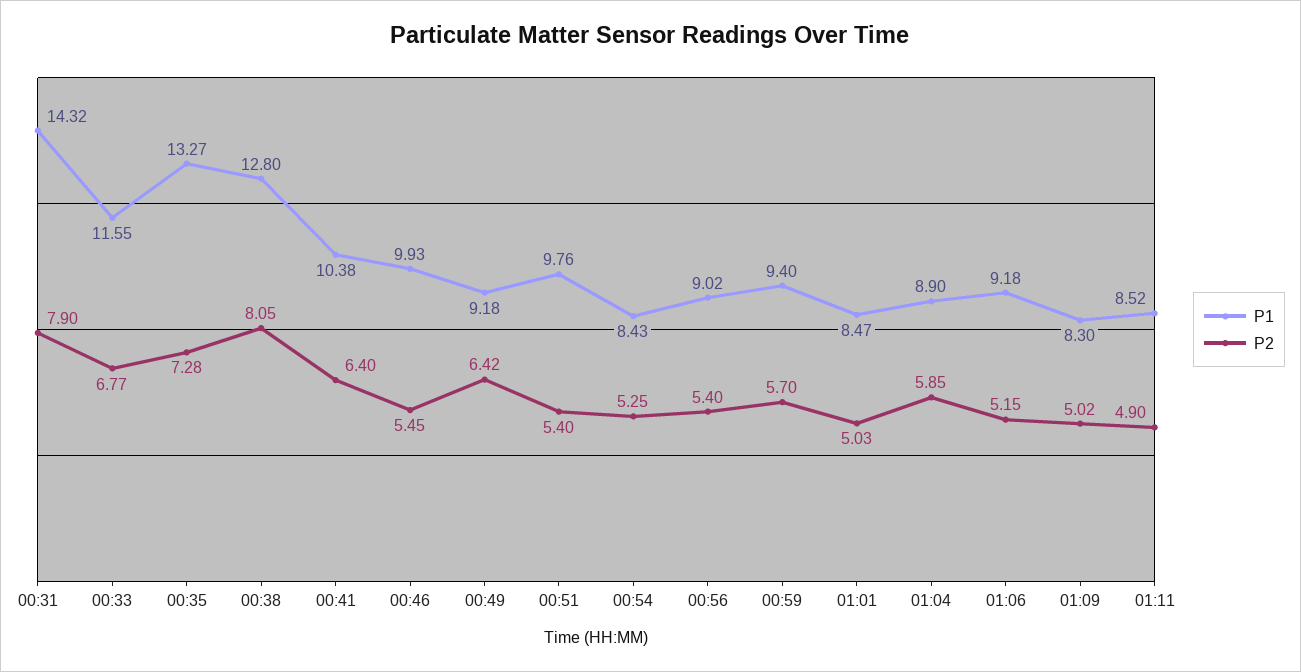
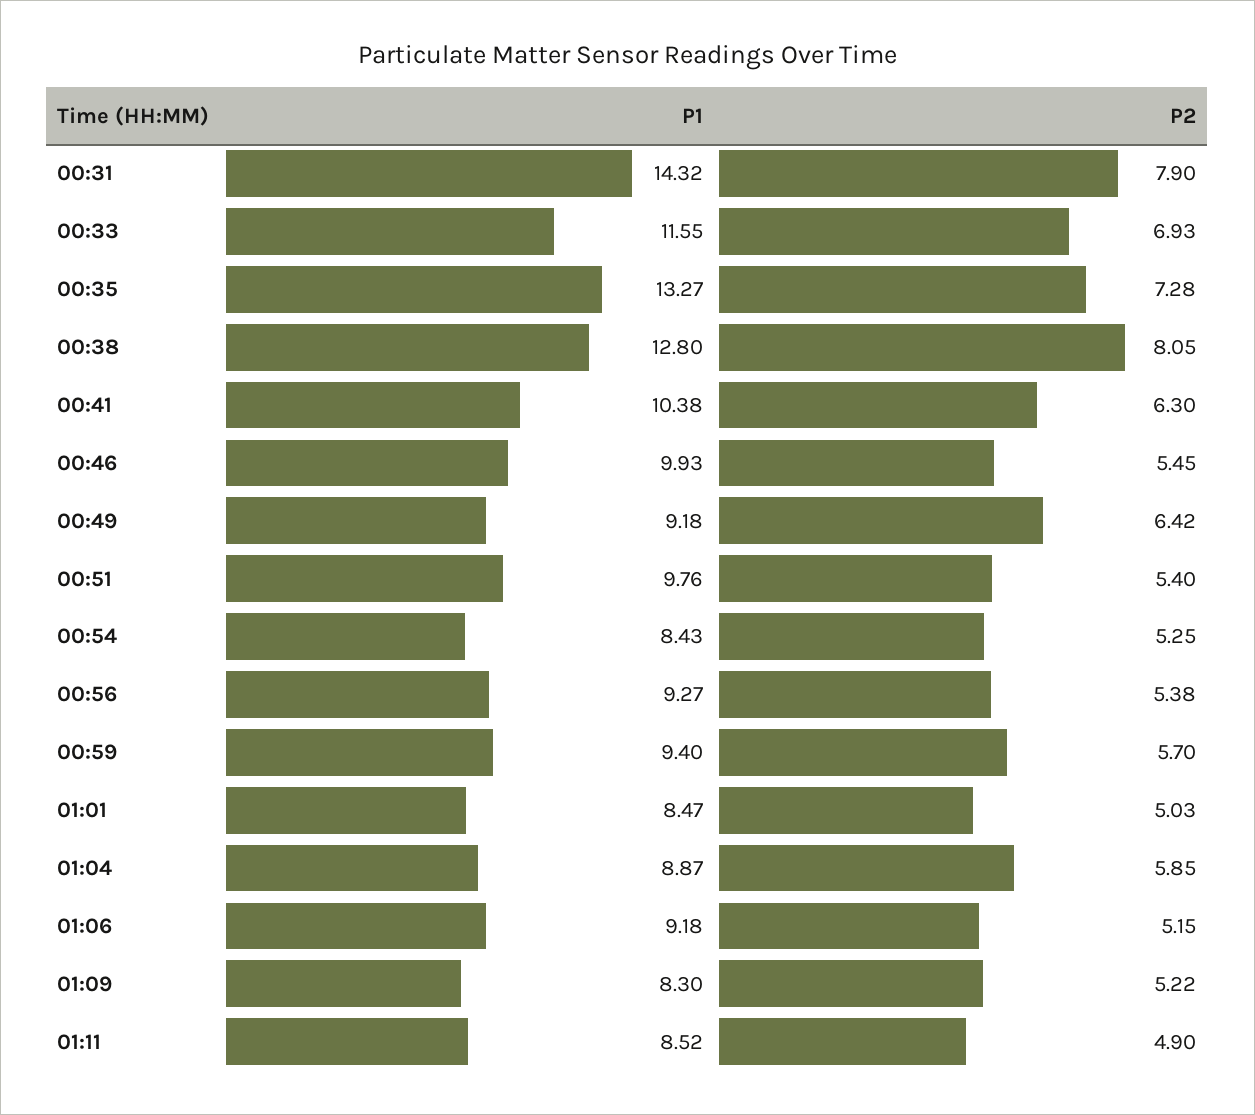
P2, 00:33: 6.77 -> 6.93
P2, 00:41: 6.4 -> 6.3
P1, 00:56: 9.02 -> 9.27
P2, 00:56: 5.4 -> 5.38
P1, 01:04: 8.9 -> 8.87
P2, 01:09: 5.02 -> 5.22

